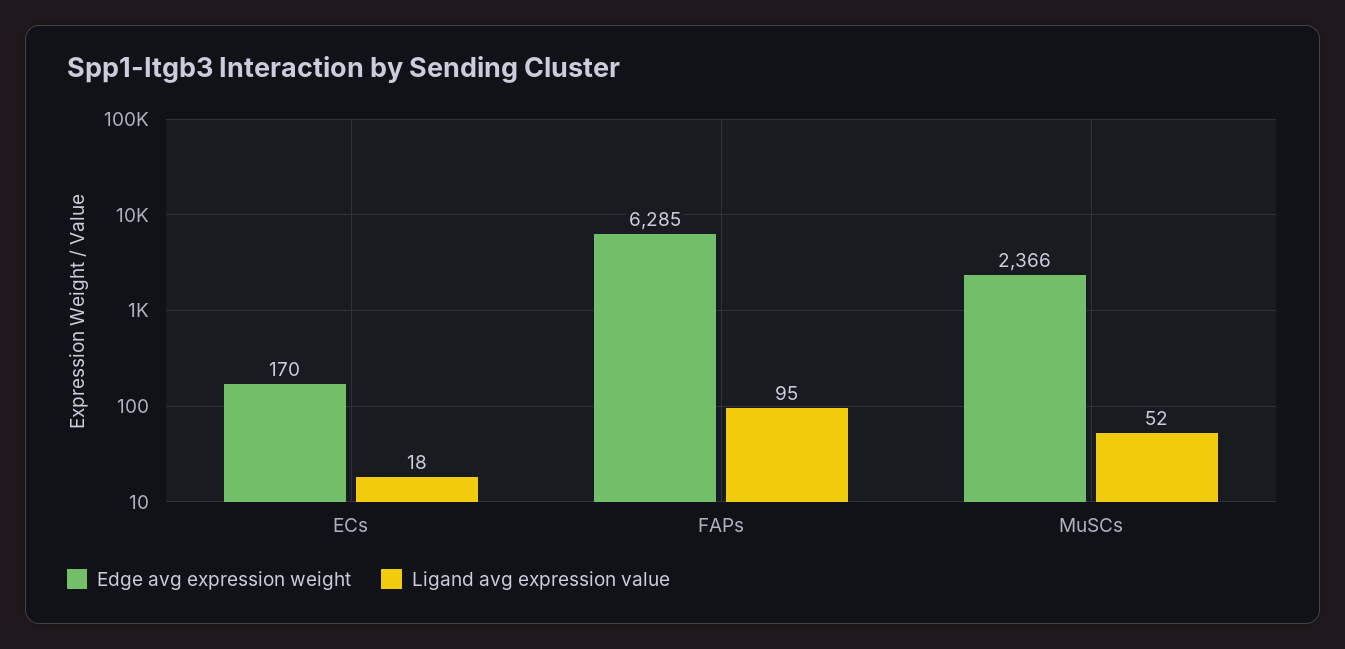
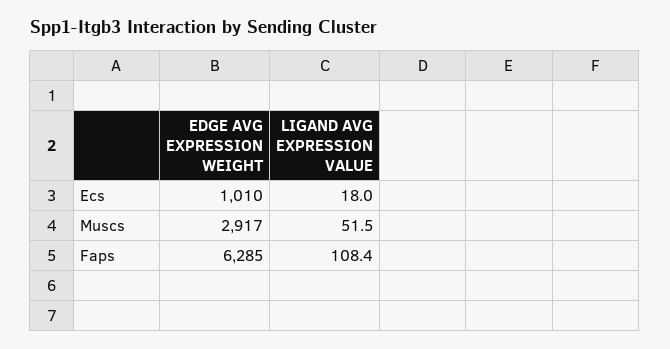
Edge avg expression weight, ECs: 170 -> 1010
Ligand avg expression value, FAPs: 95 -> 108.4
Edge avg expression weight, MuSCs: 2366 -> 2917

